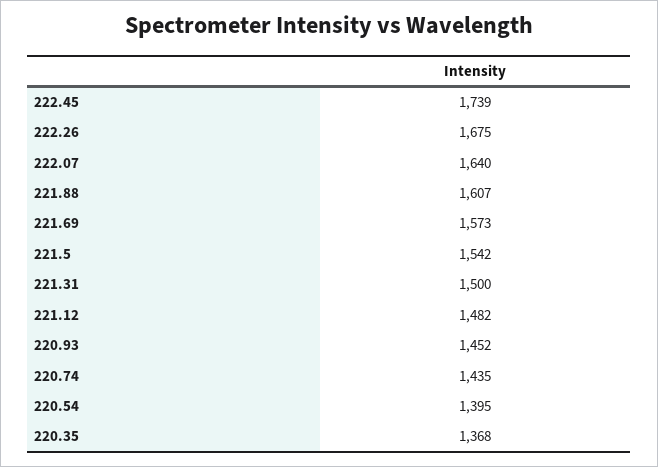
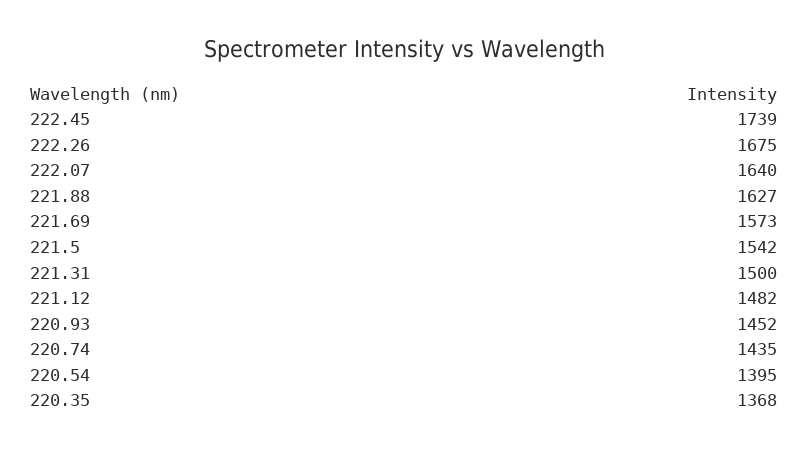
221.88: 1607 -> 1627

